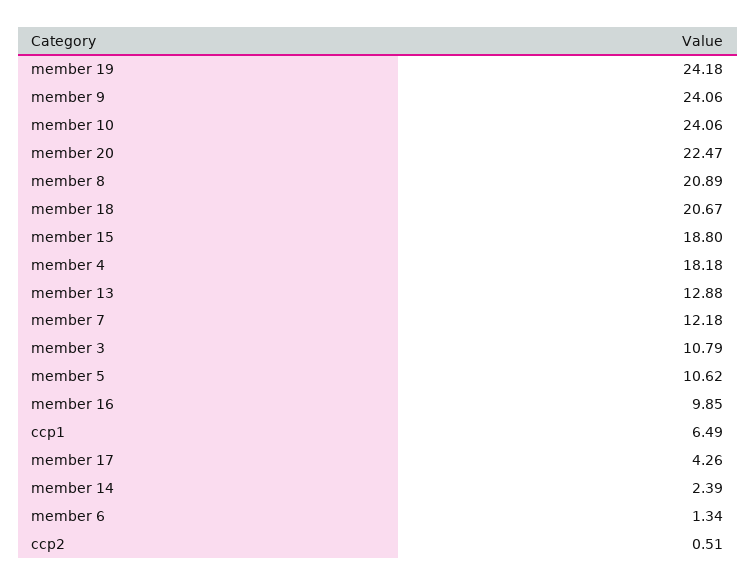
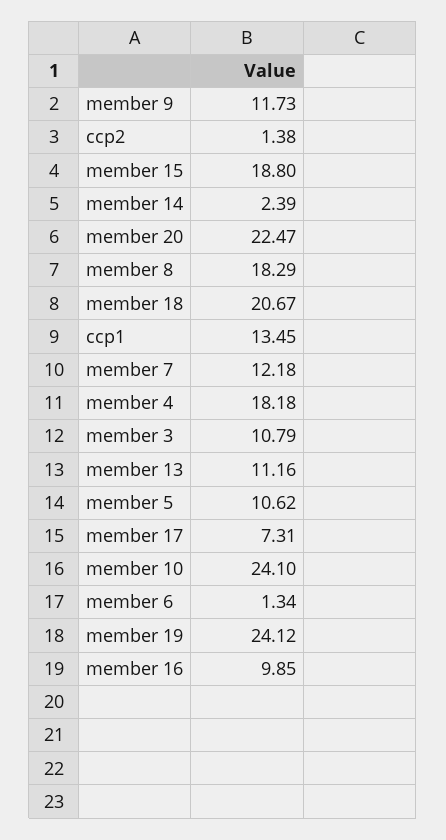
member 19: 24.18 -> 24.12
member 9: 24.06 -> 11.73
member 10: 24.06 -> 24.1
member 8: 20.89 -> 18.29
member 13: 12.88 -> 11.16
ccp1: 6.49 -> 13.45
member 17: 4.26 -> 7.31
ccp2: 0.51 -> 1.38

